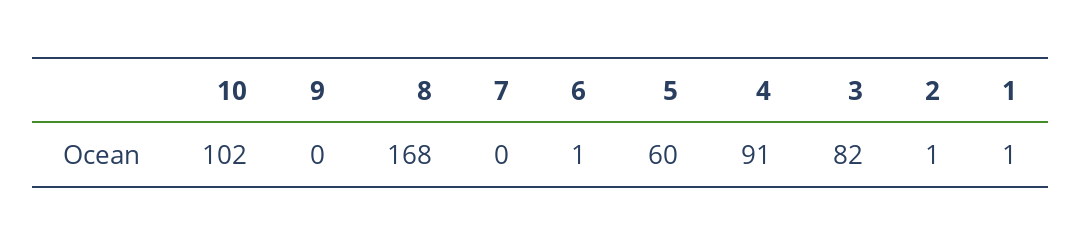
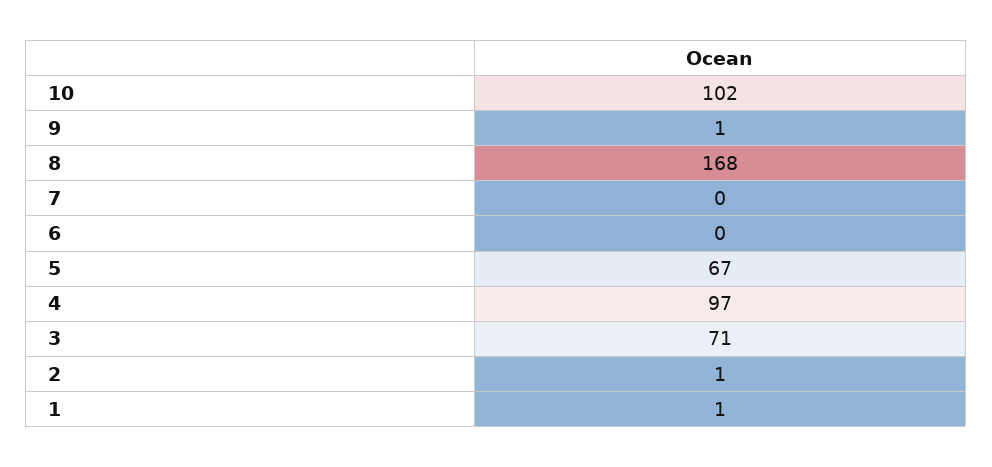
9: 0 -> 1
6: 1 -> 0
5: 60 -> 67
4: 91 -> 97
3: 82 -> 71

